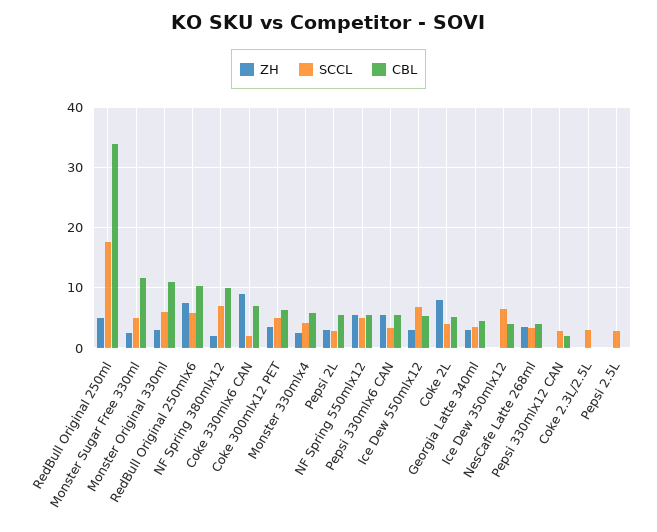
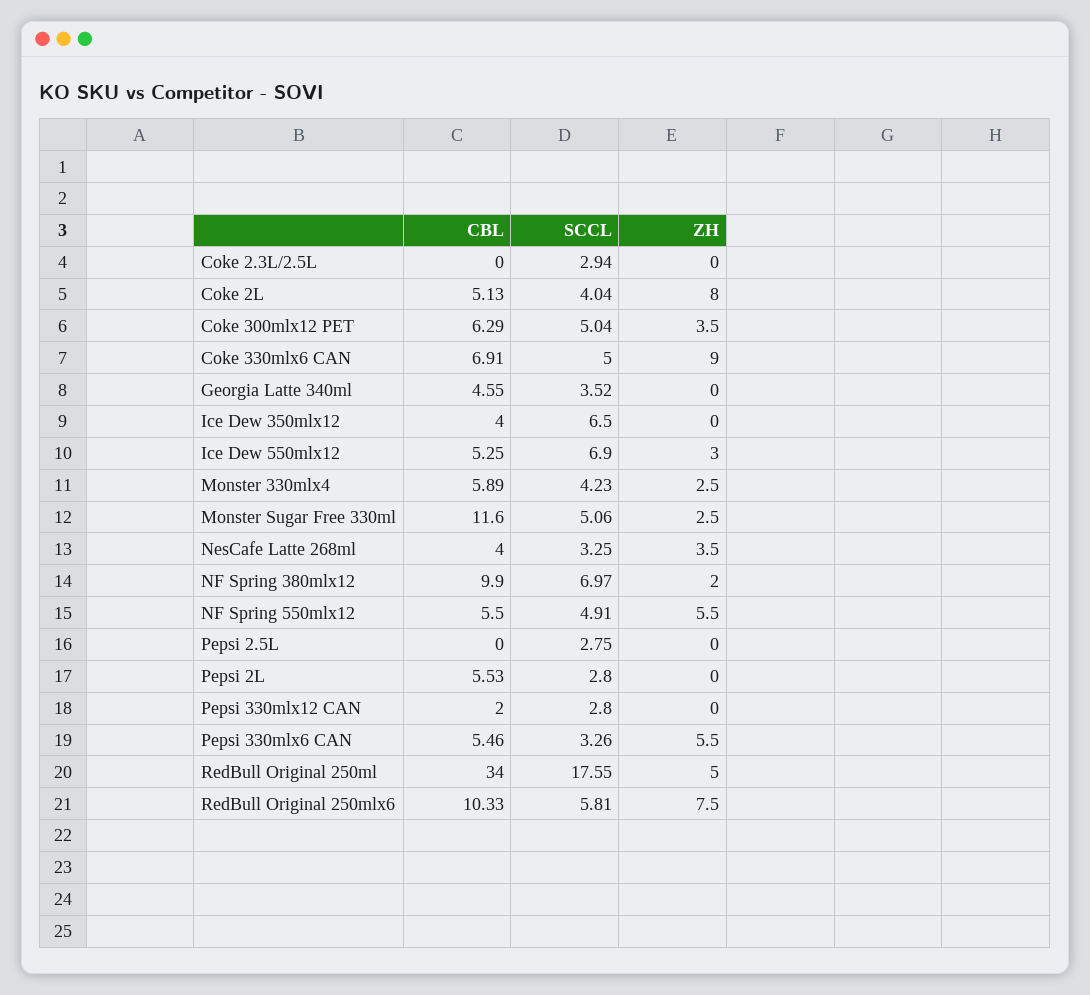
ZH, Monster Original 330ml: 3 -> none
SCCL, Monster Original 330ml: 6 -> none
CBL, Monster Original 330ml: 11 -> none
SCCL, Coke 330mlx6 CAN: 2 -> 5
ZH, Pepsi 2L: 3 -> 0
ZH, Georgia Latte 340ml: 3 -> 0

